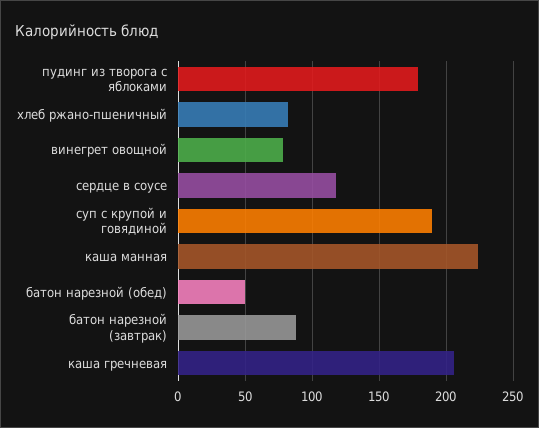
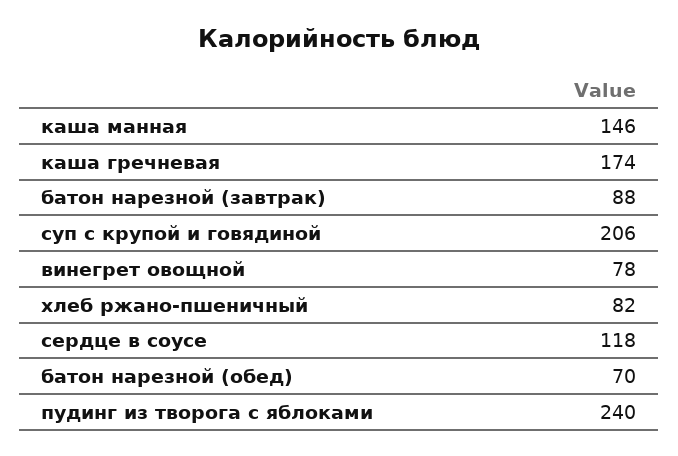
пудинг из творога с яблоками: 180 -> 240
суп с крупой и говядиной: 190 -> 206
каша манная: 225 -> 146
батон нарезной (обед): 50 -> 70
каша гречневая: 205 -> 174

